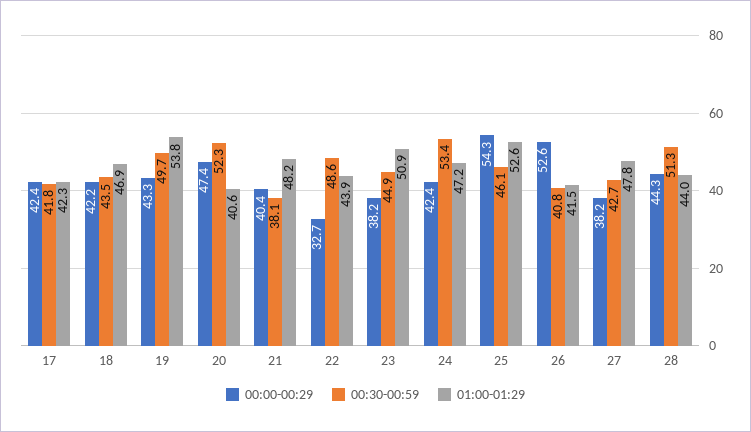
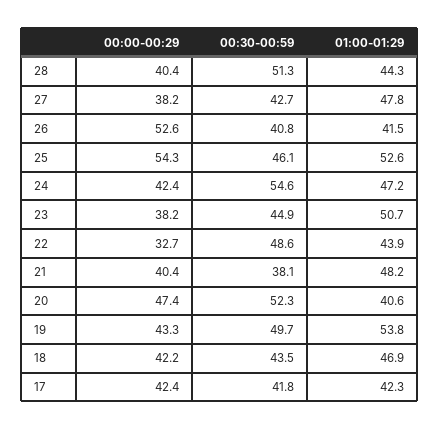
01:00-01:29, 23: 50.9 -> 50.7
00:30-00:59, 24: 53.4 -> 54.6
00:00-00:29, 28: 44.3 -> 40.4
01:00-01:29, 28: 44 -> 44.3

